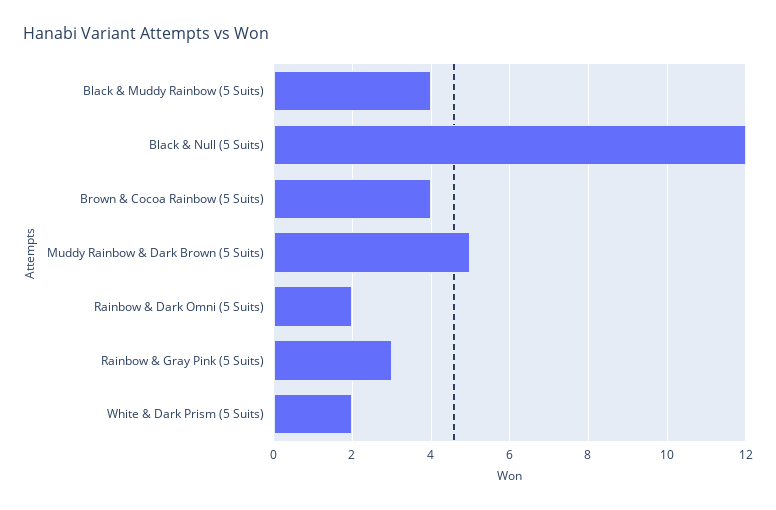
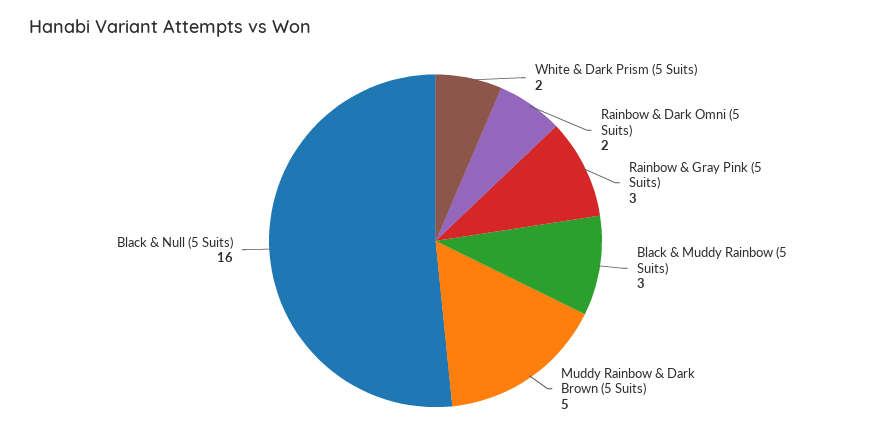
Black & Muddy Rainbow (5 Suits): 4 -> 3
Black & Null (5 Suits): 12 -> 16
Brown & Cocoa Rainbow (5 Suits): 4 -> none

